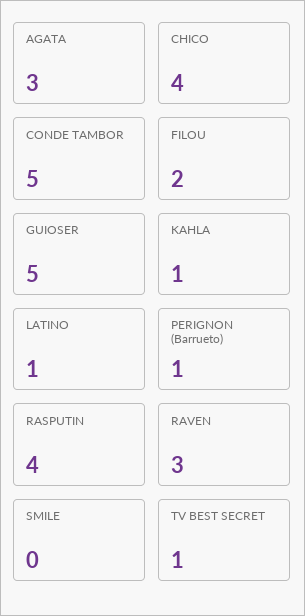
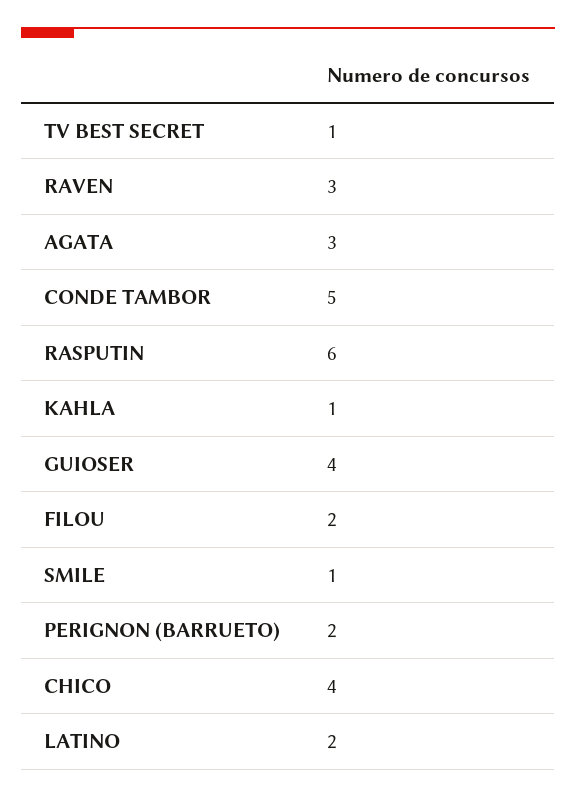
GUIOSER: 5 -> 4
LATINO: 1 -> 2
PERIGNON (Barrueto): 1 -> 2
RASPUTIN: 4 -> 6
SMILE: 0 -> 1

